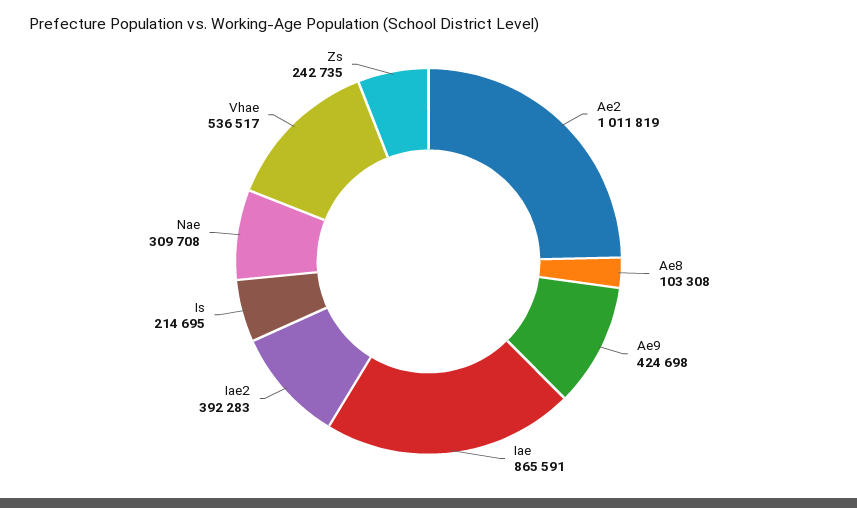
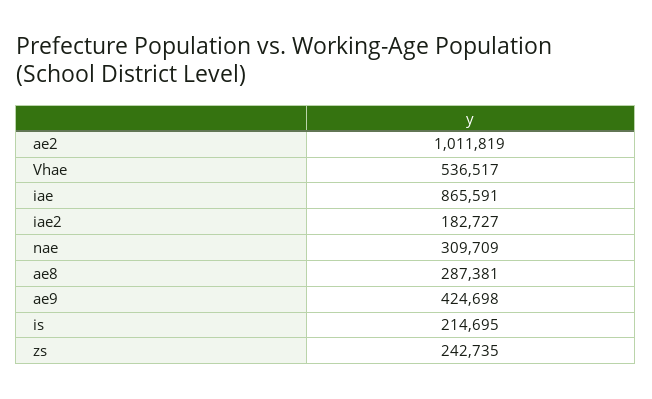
Ae8: 103308 -> 287381
Iae2: 392283 -> 182727
Nae: 309708 -> 309709

